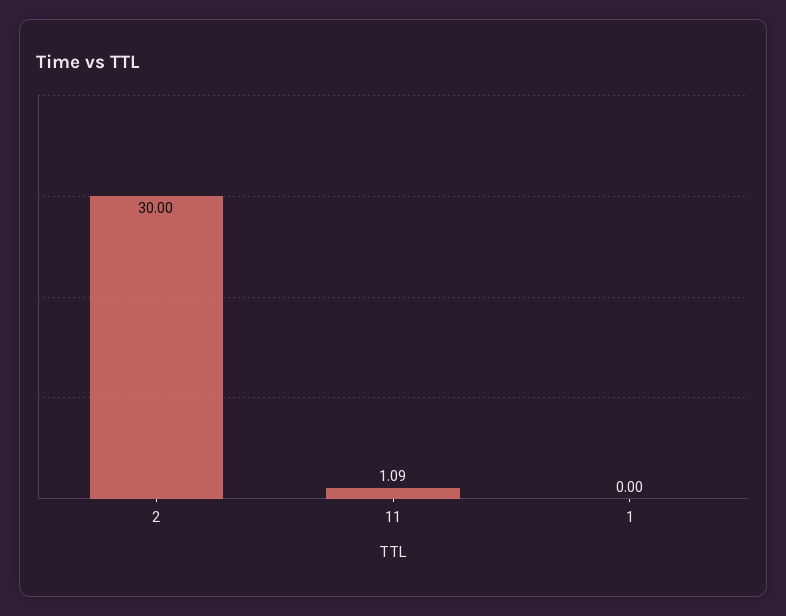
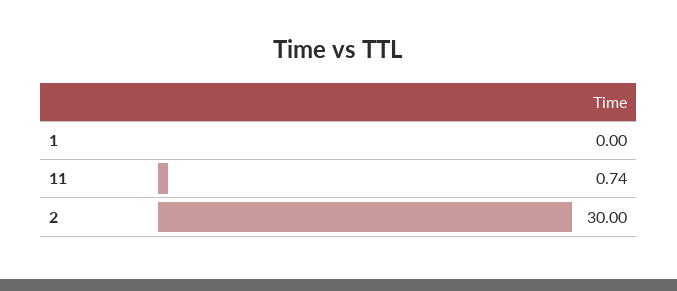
11: 1.09 -> 0.74

